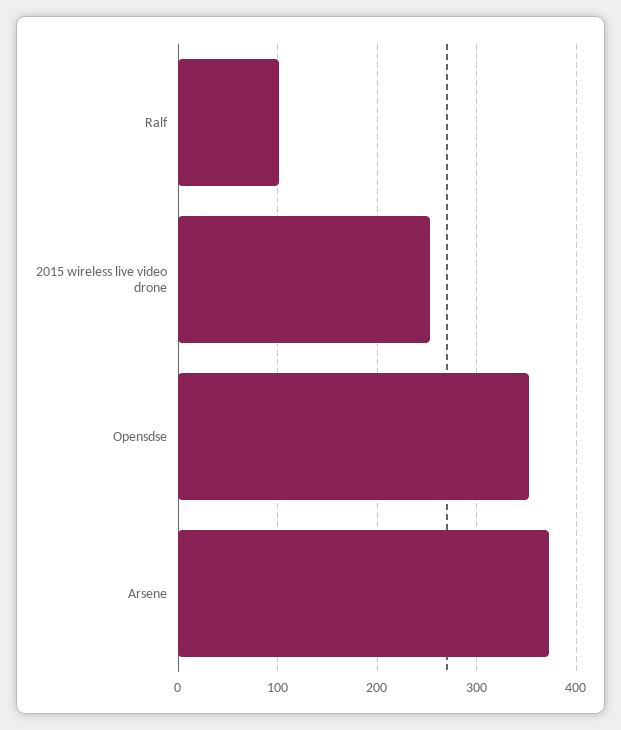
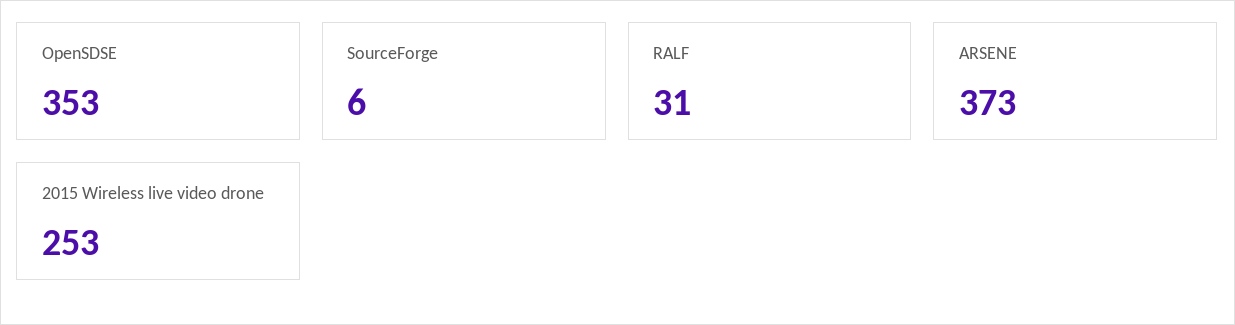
Ralf: 100 -> 31
SourceForge: none -> 6

